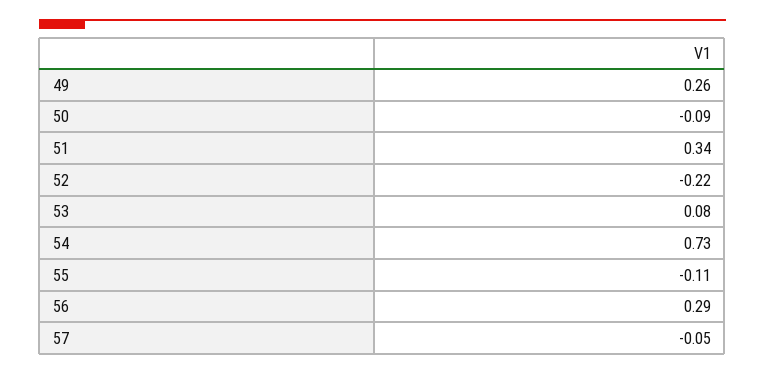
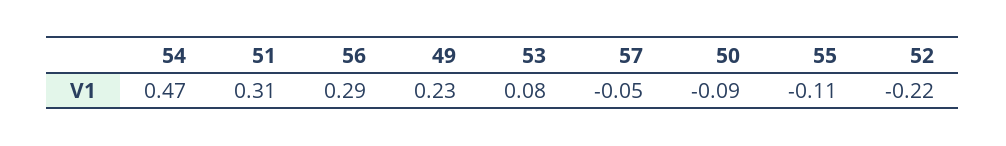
49: 0.26 -> 0.23
51: 0.34 -> 0.31
54: 0.73 -> 0.47

